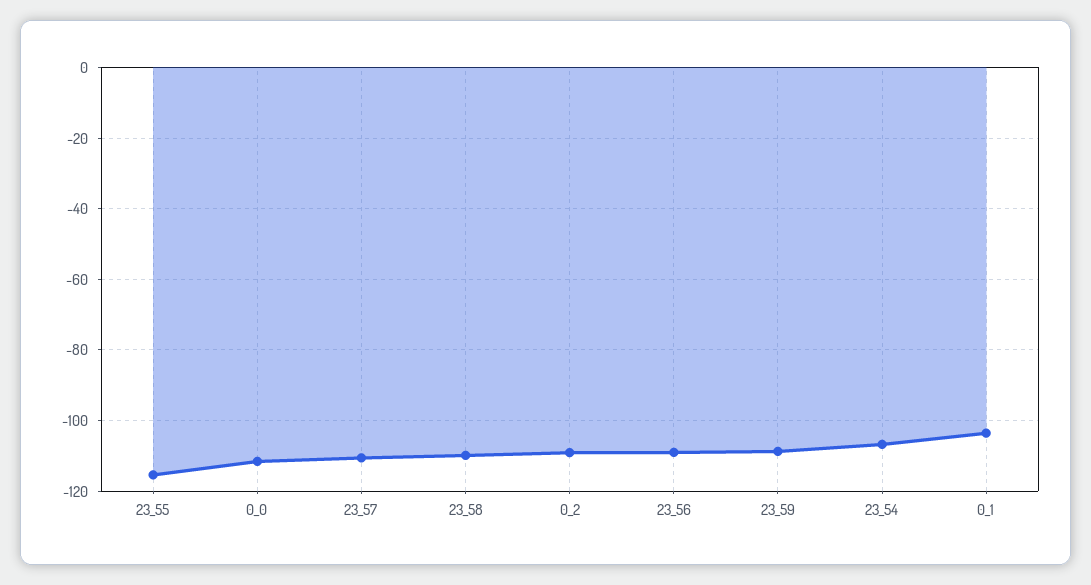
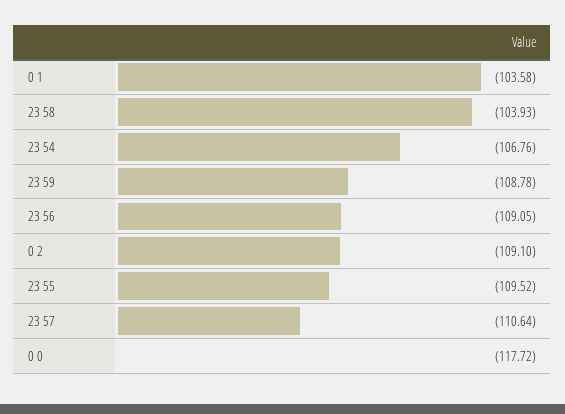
23_55: -116 -> -109.52
0_0: -112 -> -117.72
23_58: -110 -> -103.93

